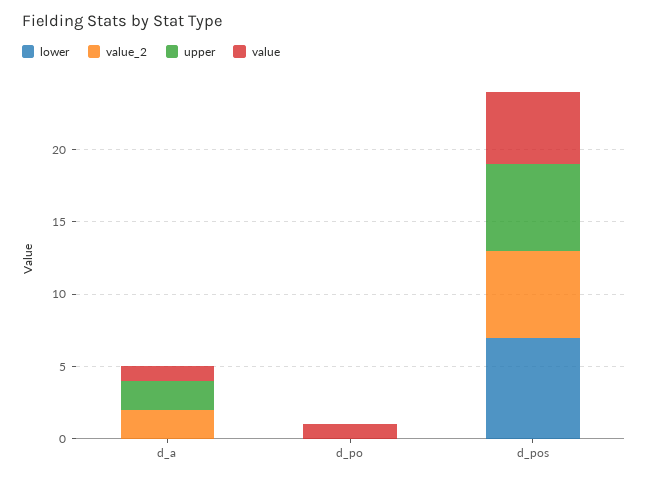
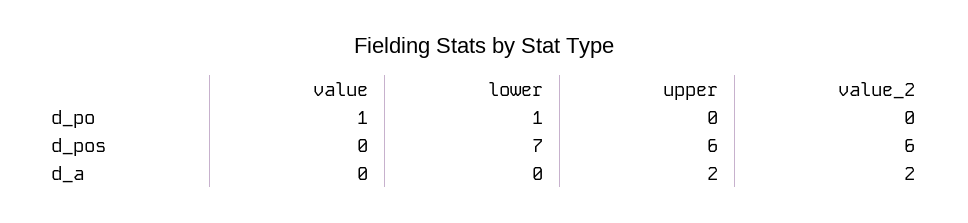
value, d_a: 1 -> 0
lower, d_po: 0 -> 1
value, d_pos: 5 -> 0

